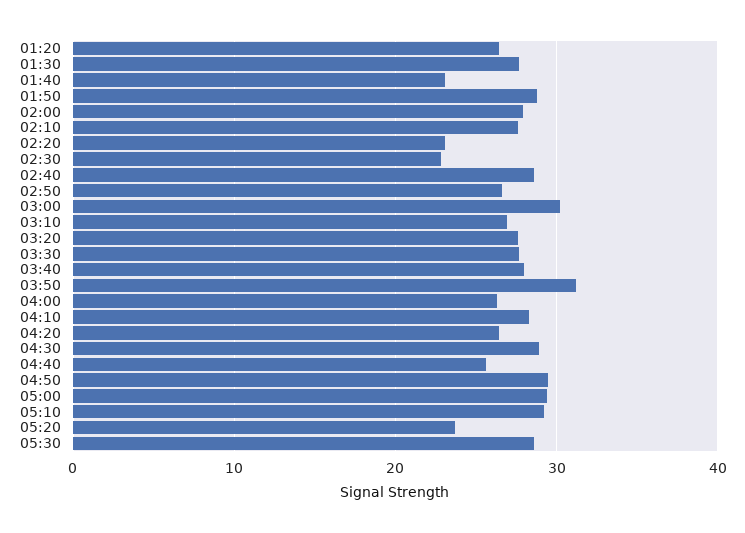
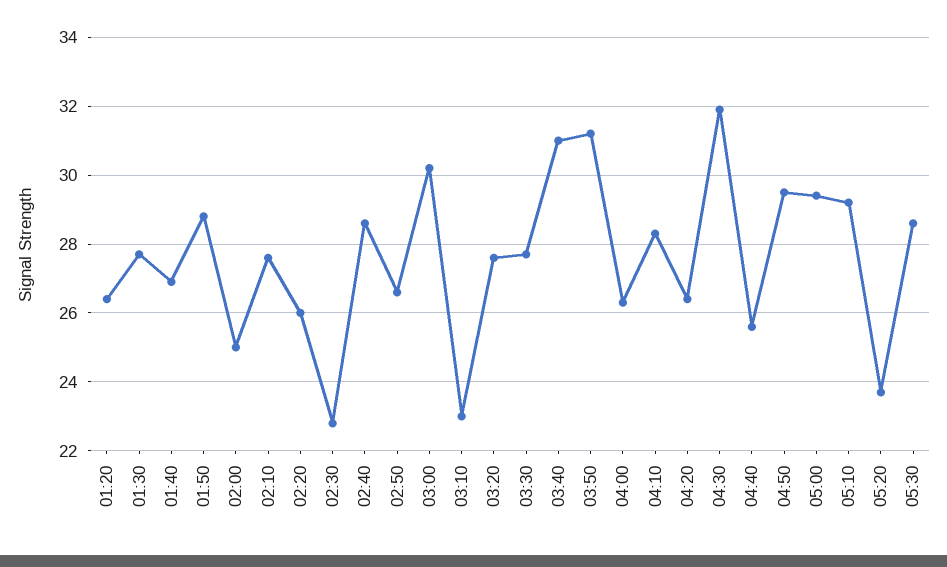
01:40: 23 -> 27
02:00: 28 -> 25
02:20: 23 -> 26
03:10: 27 -> 23
03:40: 28 -> 31
04:30: 29 -> 32

